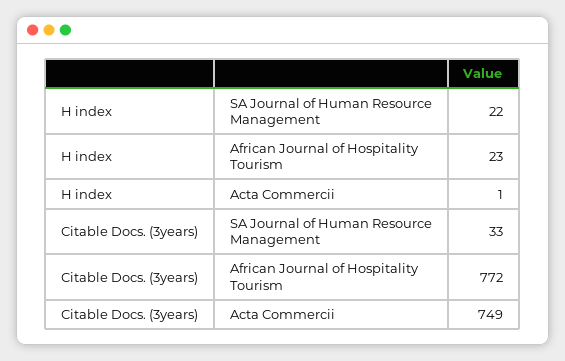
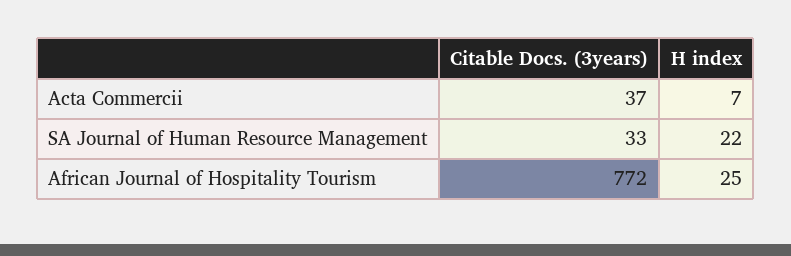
H index, African Journal of Hospitality Tourism: 23 -> 25
H index, Acta Commercii: 1 -> 7
Citable Docs. (3years), Acta Commercii: 749 -> 37

